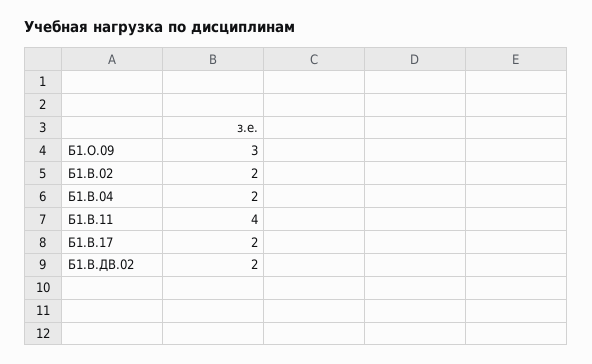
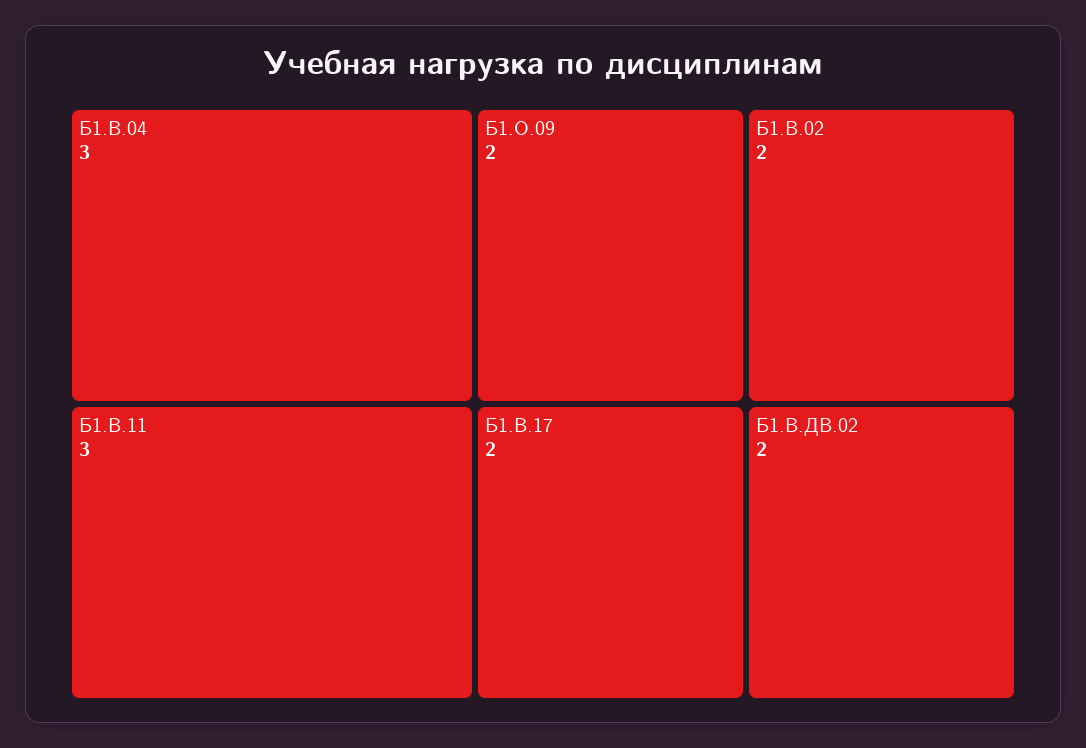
Б1.О.09: 3 -> 2
Б1.В.04: 2 -> 3
Б1.В.11: 4 -> 3

